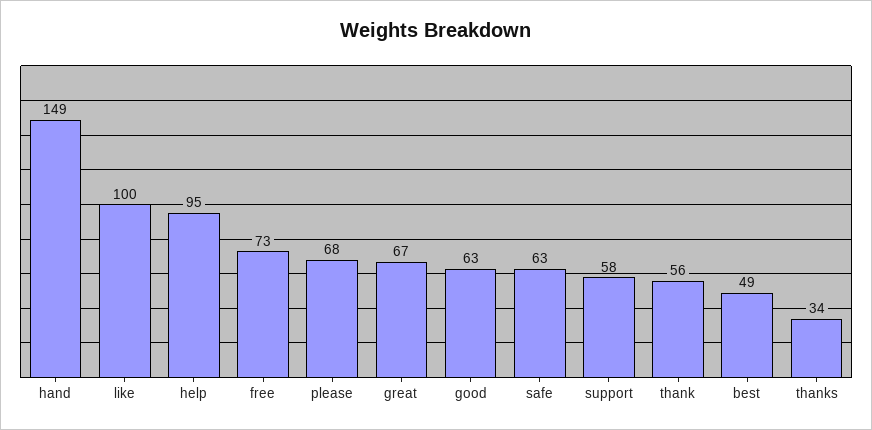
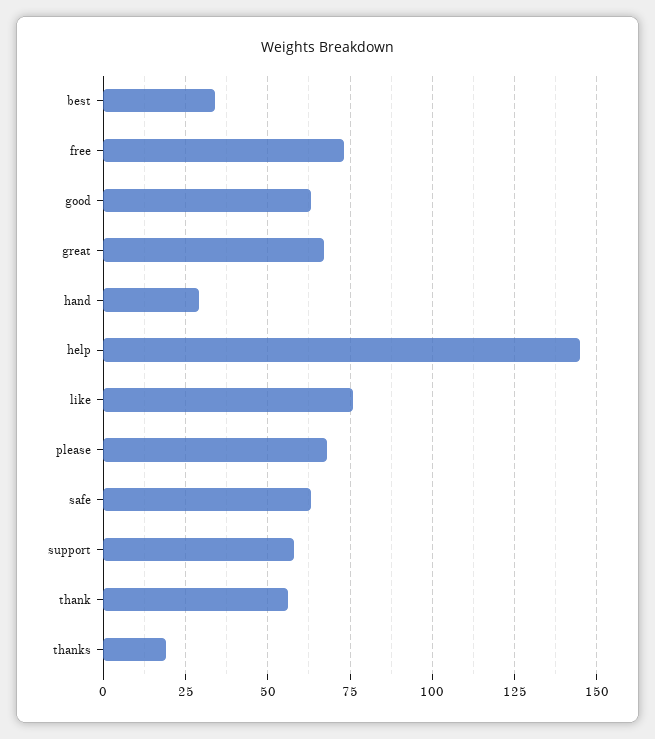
hand: 149 -> 30
like: 100 -> 75
help: 95 -> 145
best: 49 -> 35
thanks: 34 -> 20

